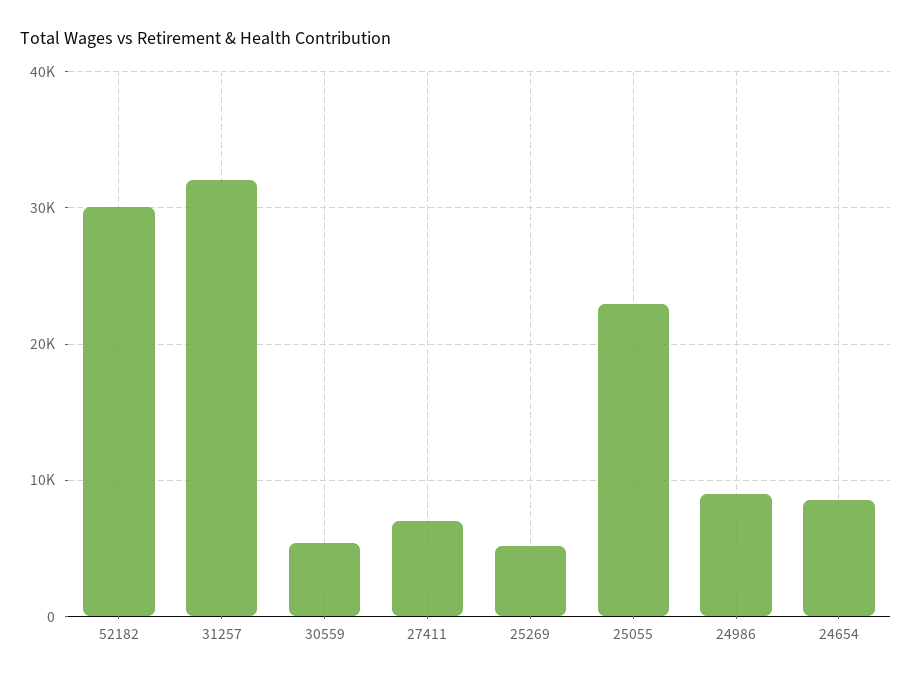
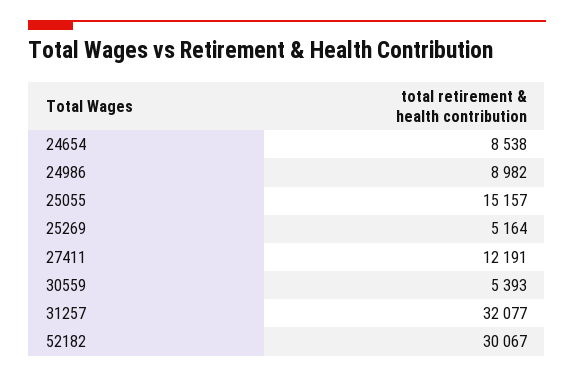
27411: 7000 -> 12191
25055: 23000 -> 15157

